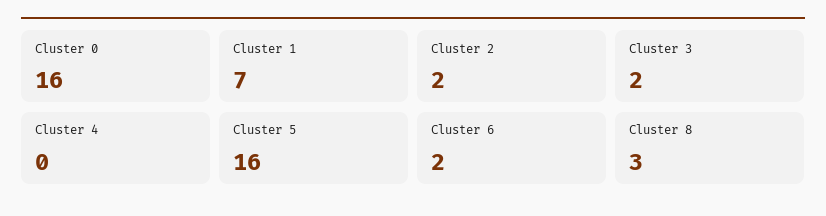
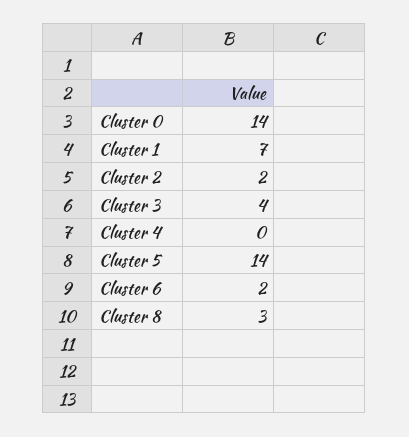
Cluster 0: 16 -> 14
Cluster 3: 2 -> 4
Cluster 5: 16 -> 14

